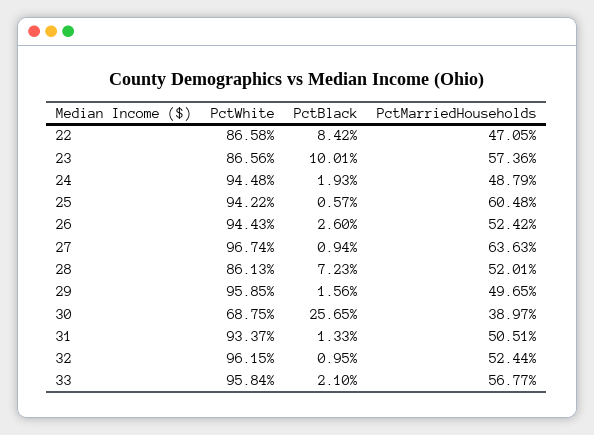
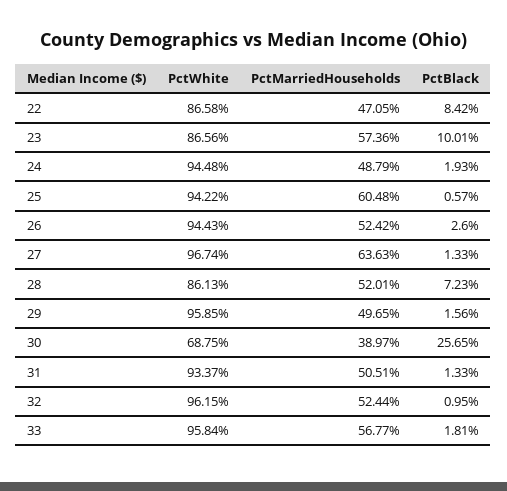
PctBlack, 27: 0.94 -> 1.33
PctBlack, 33: 2.1 -> 1.81

